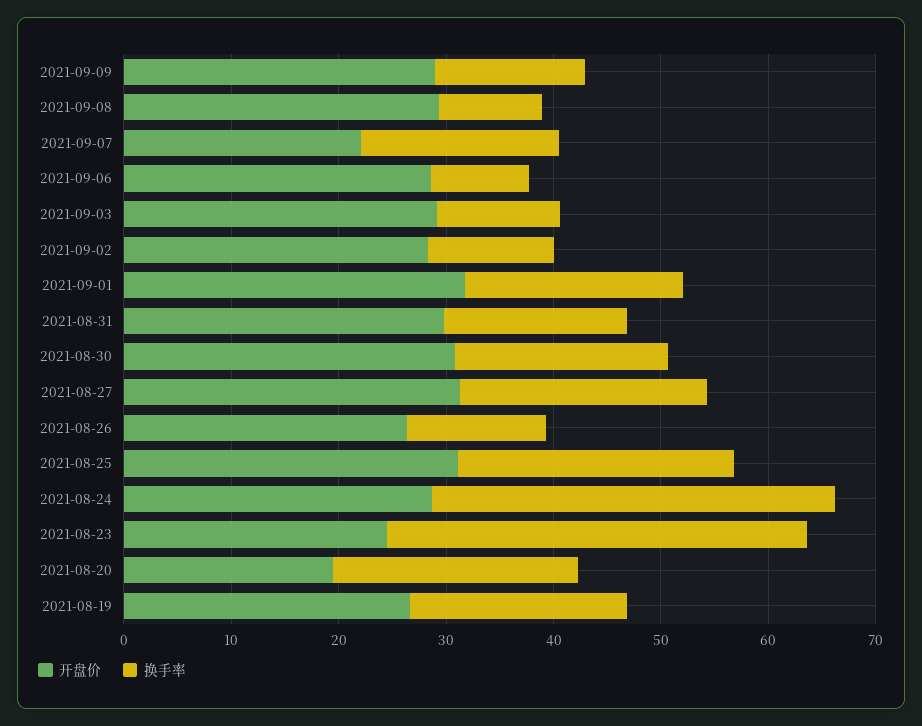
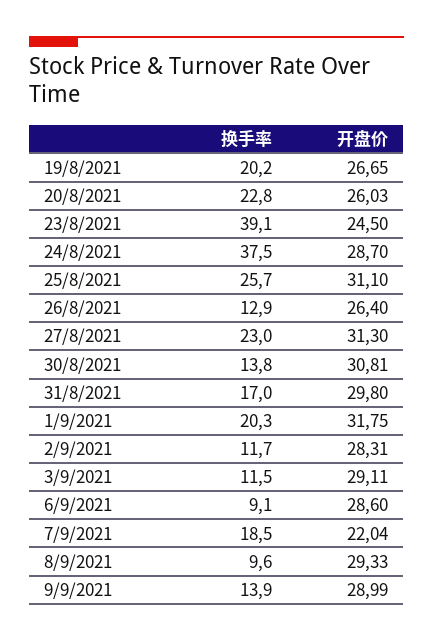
换手率, 2021-08-30: 20 -> 13.8
开盘价, 2021-08-20: 20 -> 26.03

